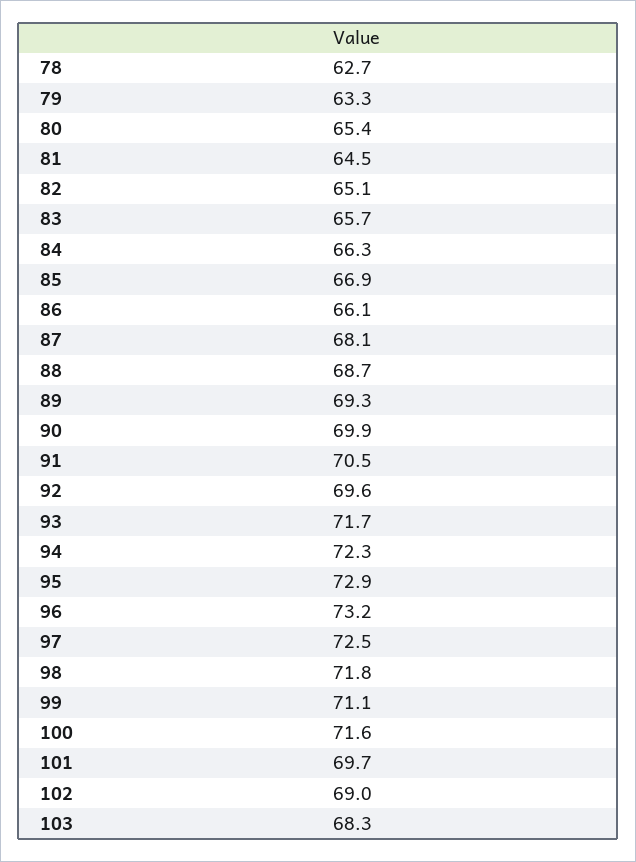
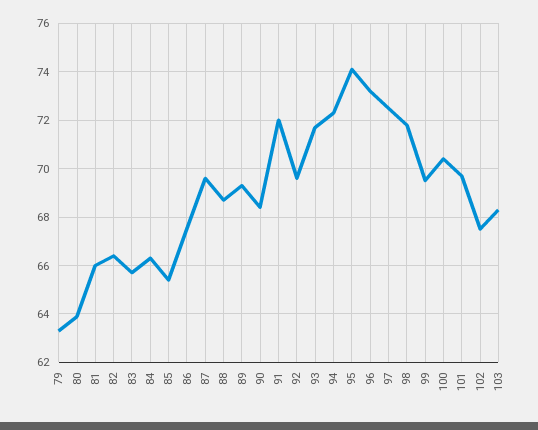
78: 62.7 -> none
80: 65.4 -> 64
81: 64.5 -> 66
82: 65.1 -> 66.5
85: 66.9 -> 65.5
86: 66.1 -> 67.5
87: 68.1 -> 69.5
90: 69.9 -> 68.5
91: 70.5 -> 72
95: 72.9 -> 74
99: 71.1 -> 69.5
100: 71.6 -> 70.5
102: 69 -> 67.5

